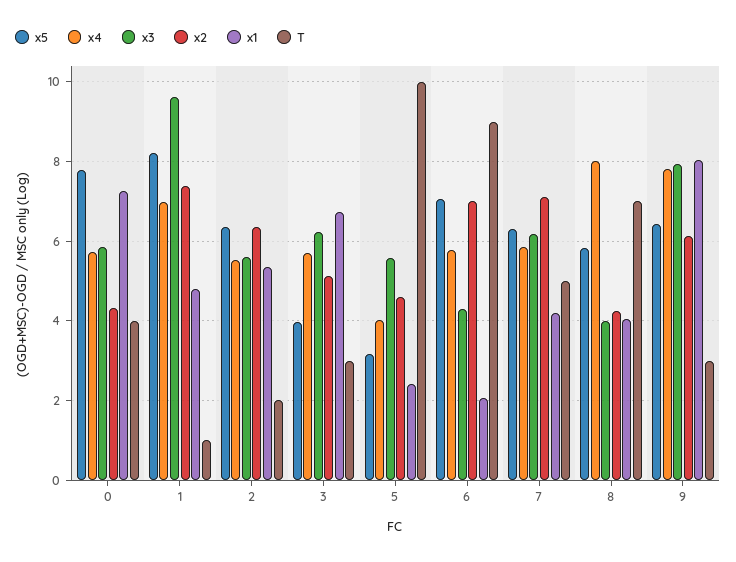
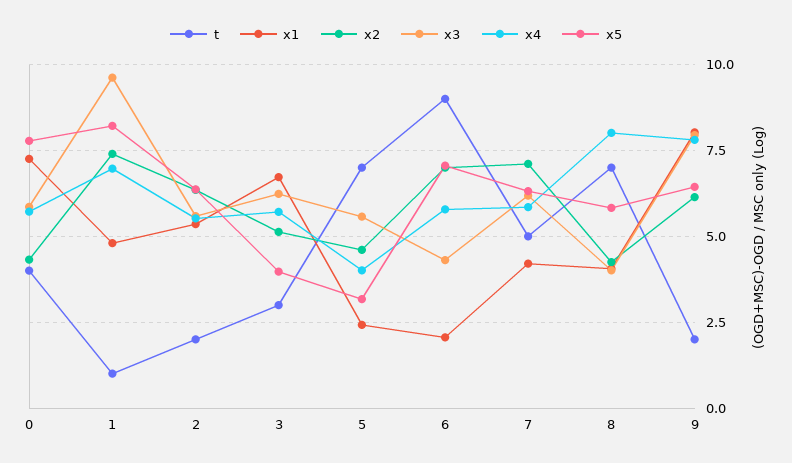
T, 5: 10 -> 7
T, 9: 3 -> 2

